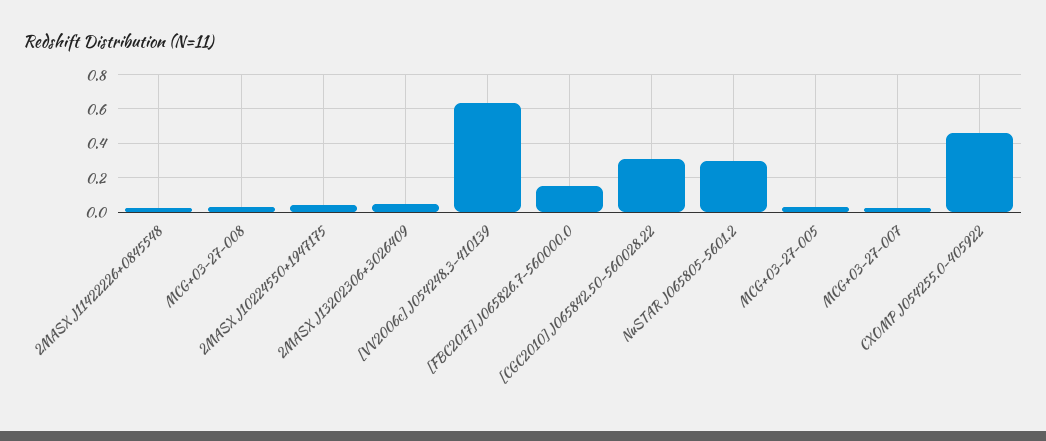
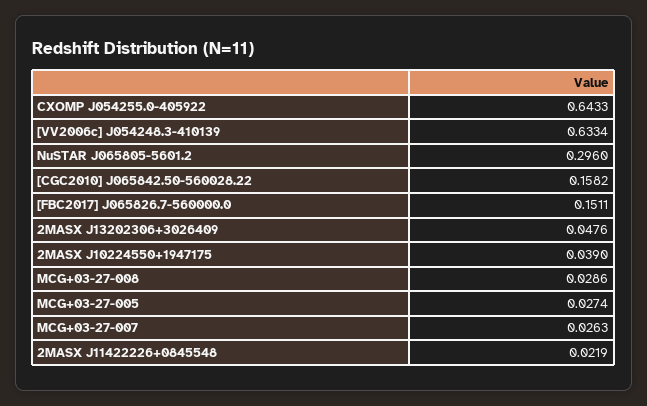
[CGC2010] J065842.50-560028.22: 0.3 -> 0.1582
CXOMP J054255.0-405922: 0.45 -> 0.6433

